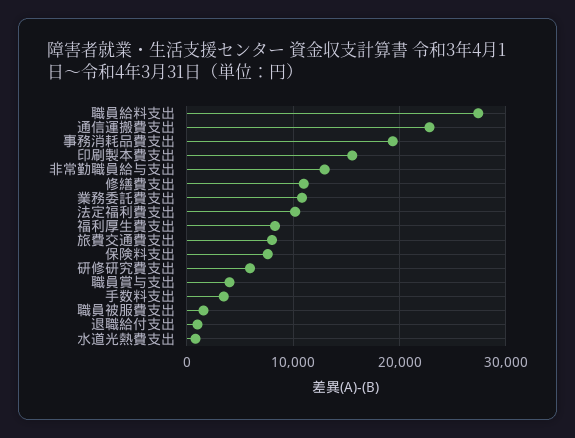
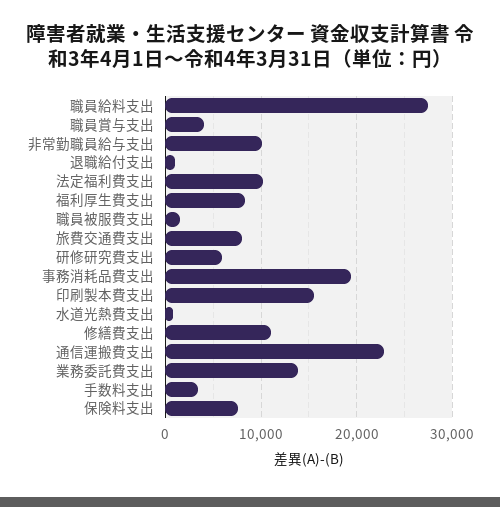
非常勤職員給与支出: 13000 -> 10000
業務委託費支出: 11000 -> 14000

